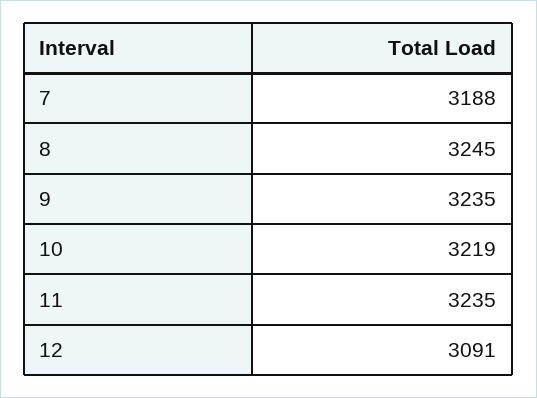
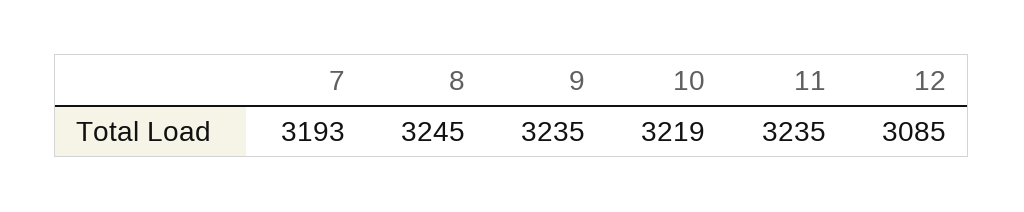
7: 3188 -> 3193
12: 3091 -> 3085

